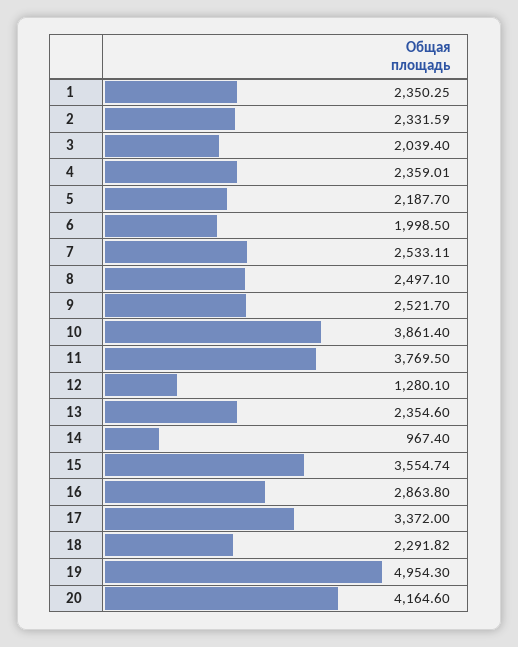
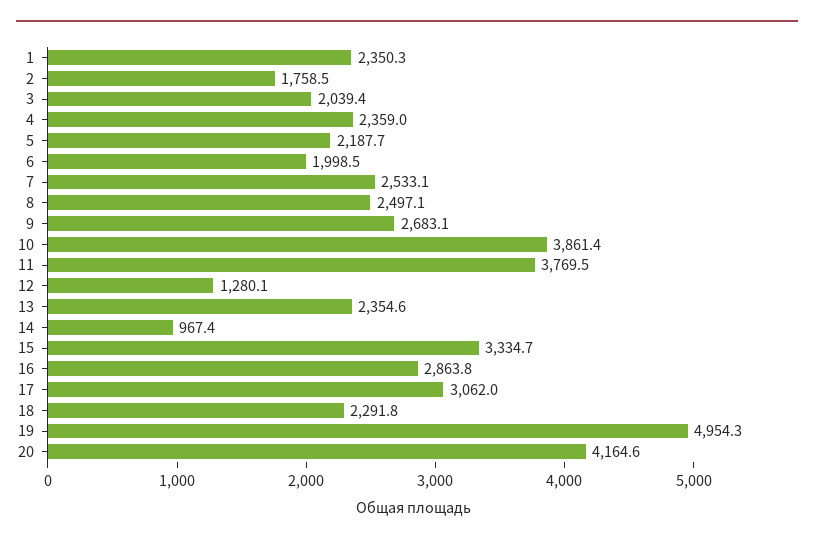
2: 2331.59 -> 1758.5
9: 2521.7 -> 2683.1
15: 3554.74 -> 3334.7
17: 3372 -> 3062

